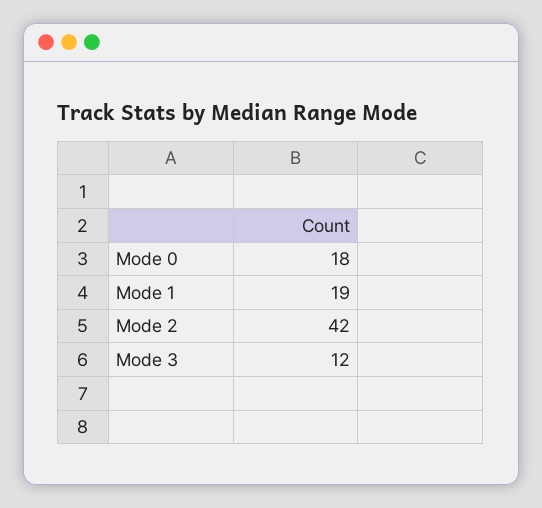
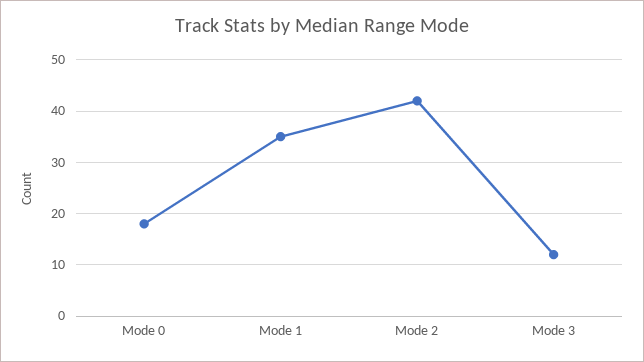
Mode 1: 19 -> 35

